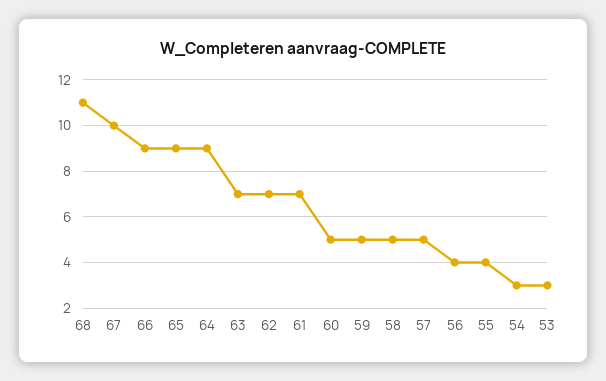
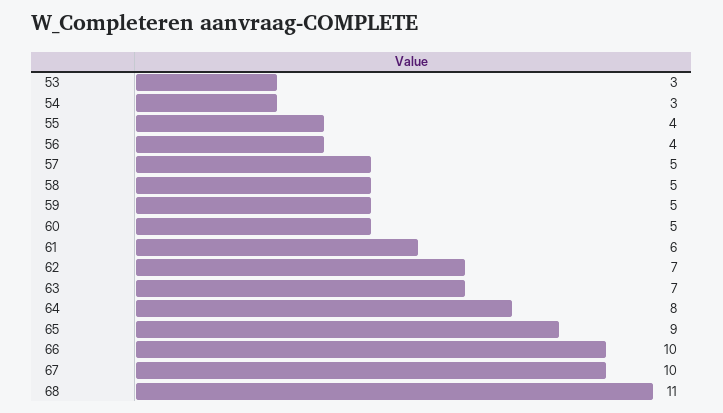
66: 9 -> 10
64: 9 -> 8
61: 7 -> 6

